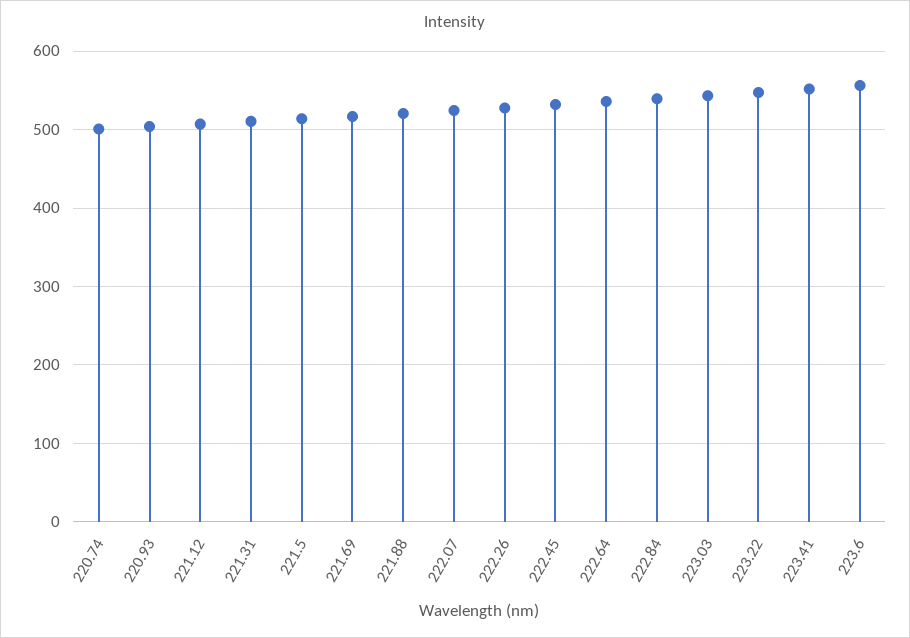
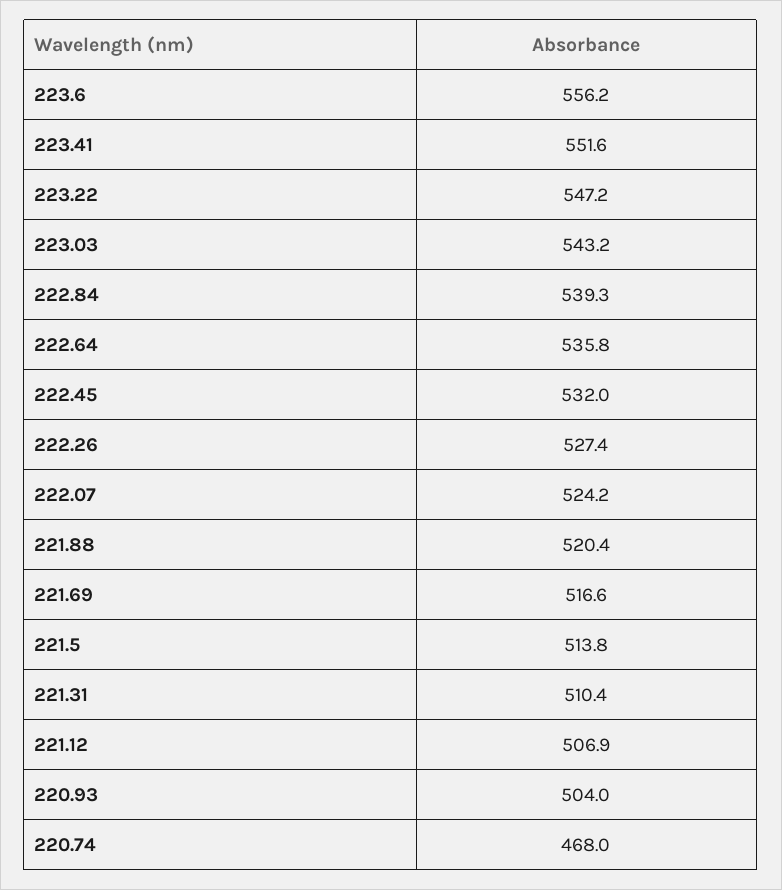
220.74: 500 -> 468

